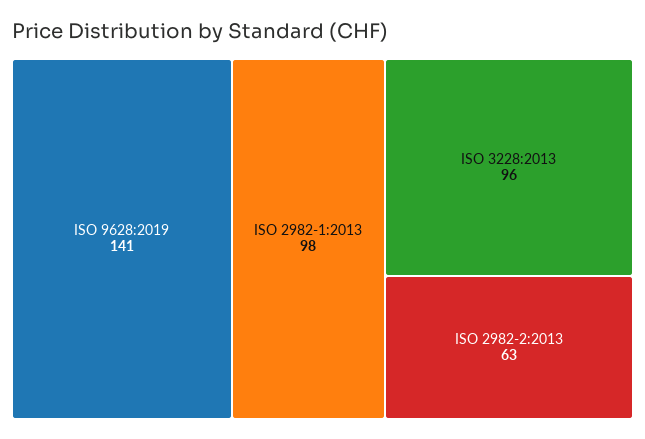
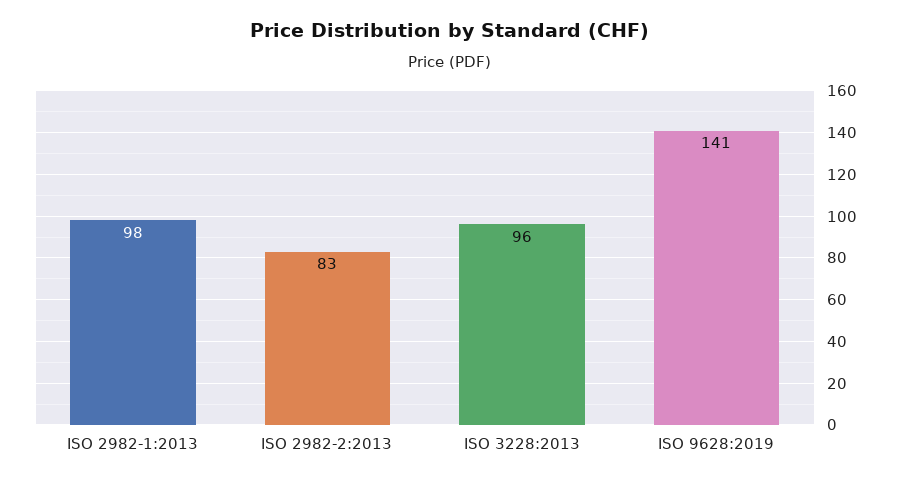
ISO 2982-2:2013: 63 -> 83

